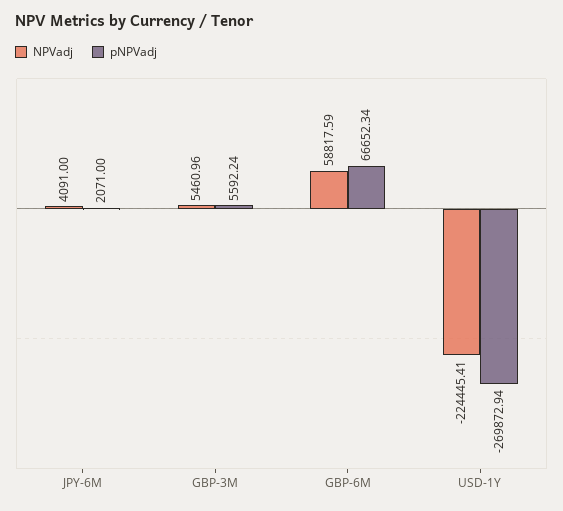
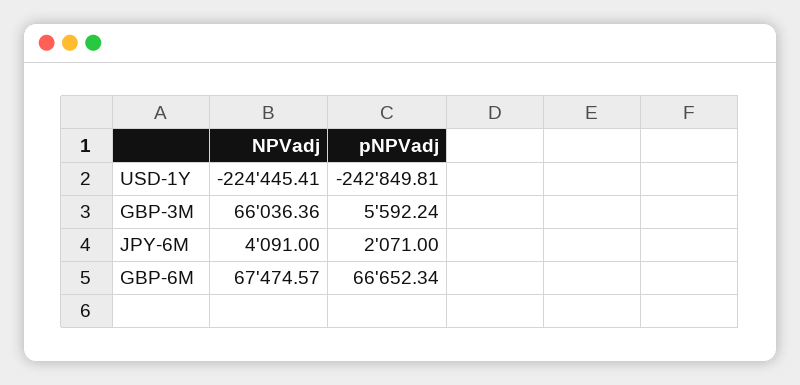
NPVadj, GBP-3M: 5460.96 -> 66036.36
NPVadj, GBP-6M: 58817.59 -> 67474.57
pNPVadj, USD-1Y: -269872.94 -> -242849.81

